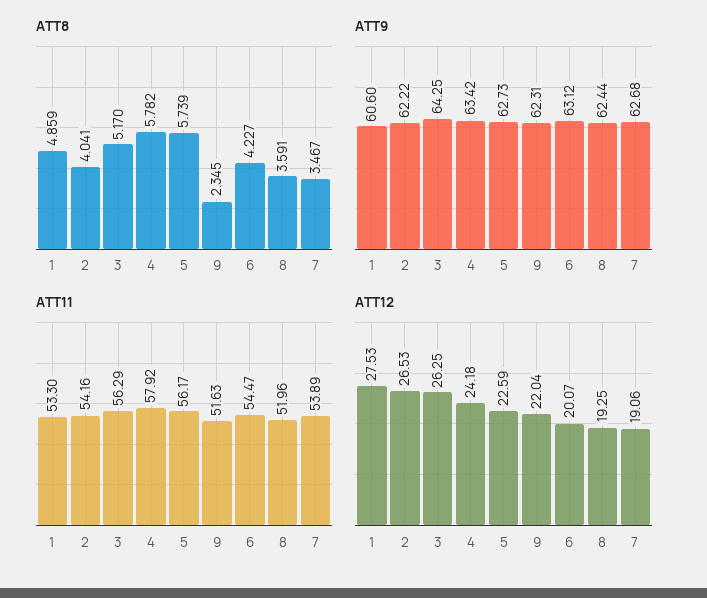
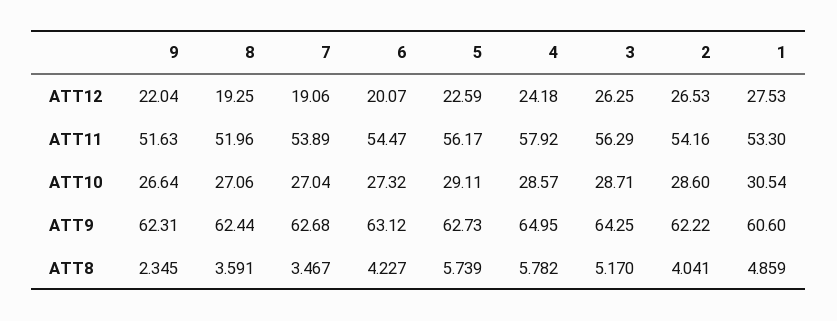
ATT9, 4: 63.42 -> 64.95
ATT10, 9: none -> 26.64
ATT10, 8: none -> 27.06
ATT10, 7: none -> 27.04
ATT10, 6: none -> 27.32
ATT10, 5: none -> 29.11
ATT10, 4: none -> 28.57
ATT10, 3: none -> 28.71
ATT10, 2: none -> 28.6
ATT10, 1: none -> 30.54

